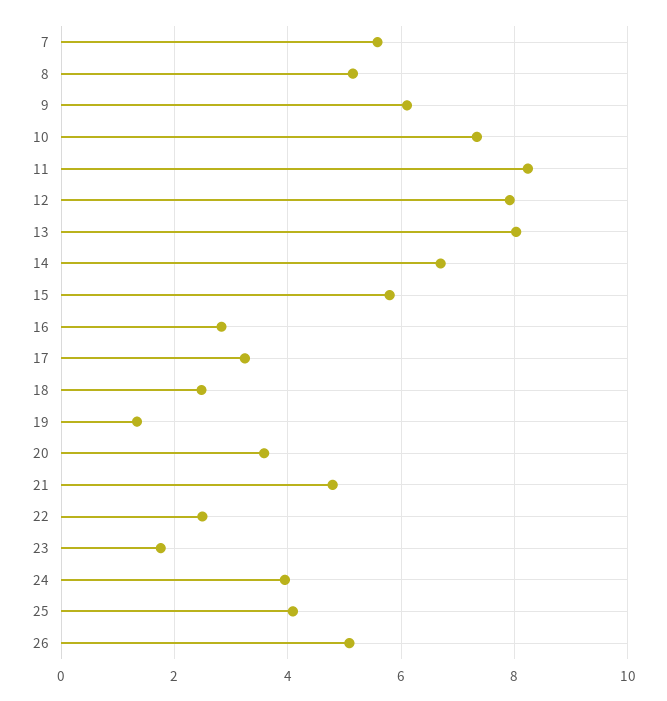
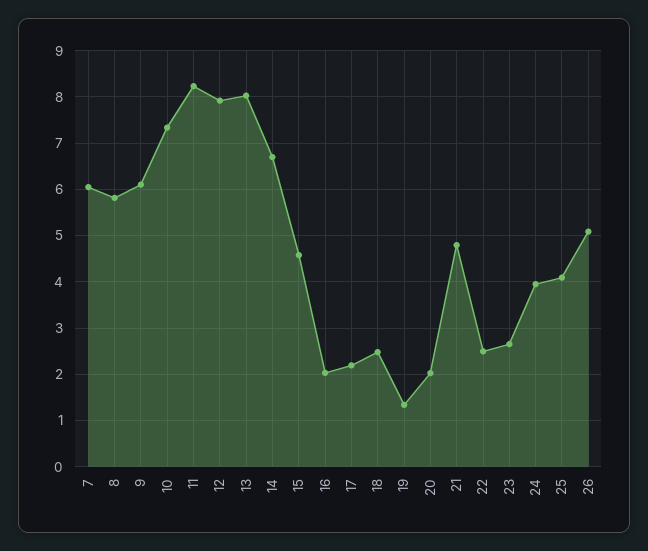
7: 5.6 -> 6
8: 5.2 -> 5.8
15: 5.8 -> 4.6
16: 2.8 -> 2
17: 3.2 -> 2.2
20: 3.6 -> 2
23: 1.8 -> 2.6

